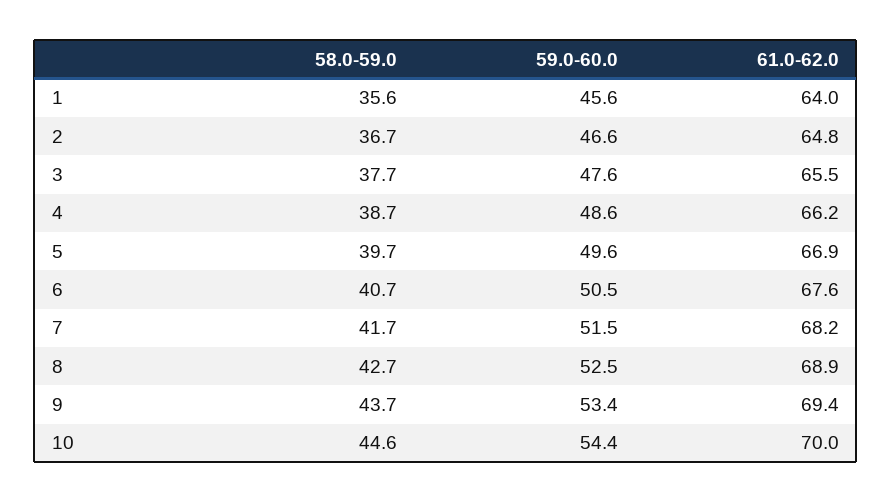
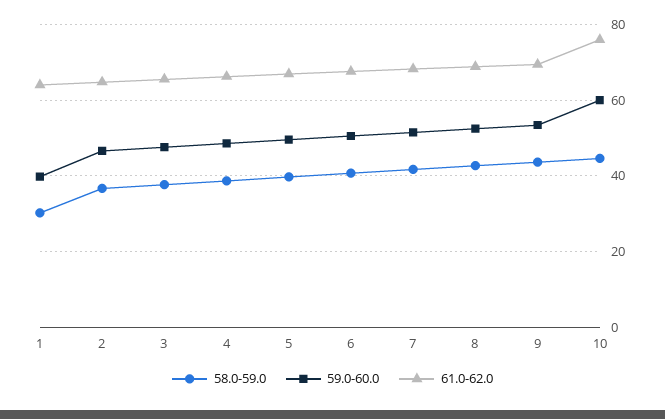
58.0-59.0, 1: 35.6 -> 30
59.0-60.0, 1: 45.6 -> 40
59.0-60.0, 10: 54.4 -> 60
61.0-62.0, 10: 70 -> 76

